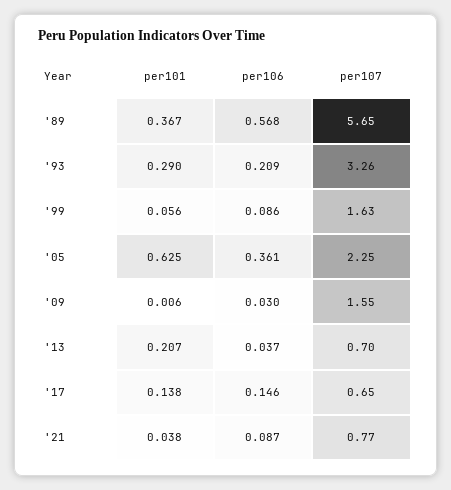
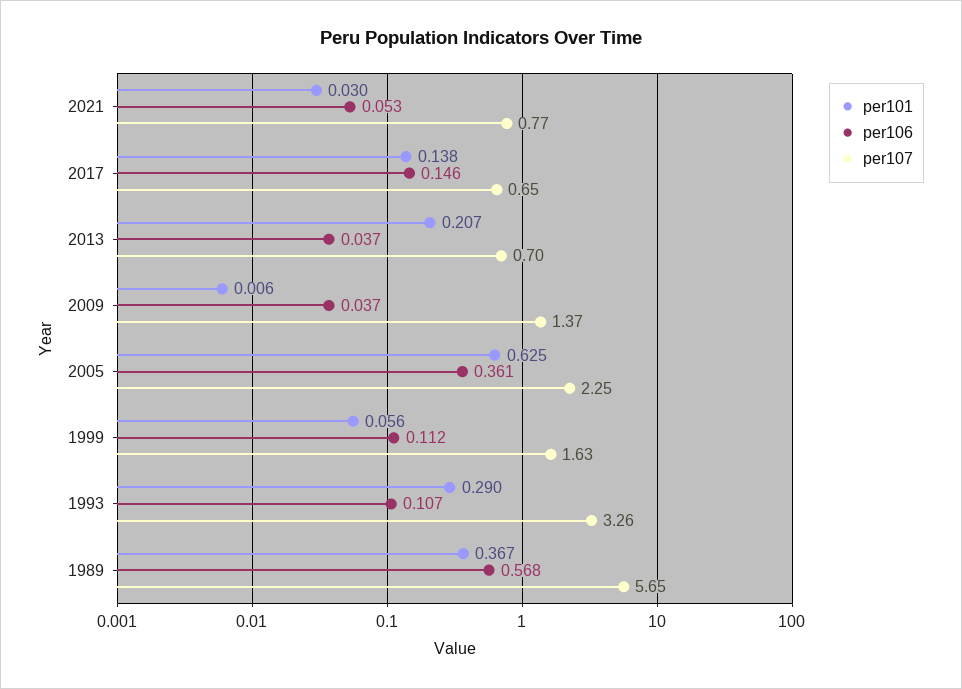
per106, '93: 0.209 -> 0.107
per106, '99: 0.086 -> 0.112
per106, '09: 0.03 -> 0.037
per107, '09: 1.55 -> 1.37
per101, '21: 0.038 -> 0.03
per106, '21: 0.087 -> 0.053

